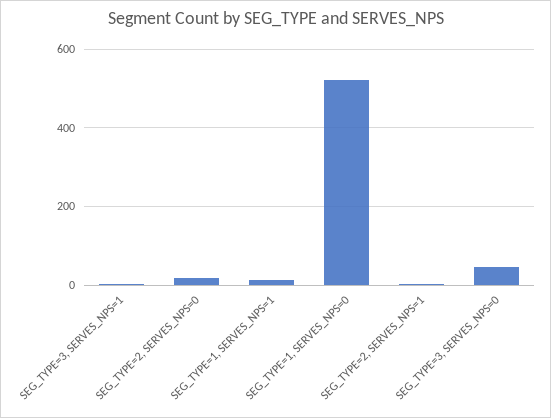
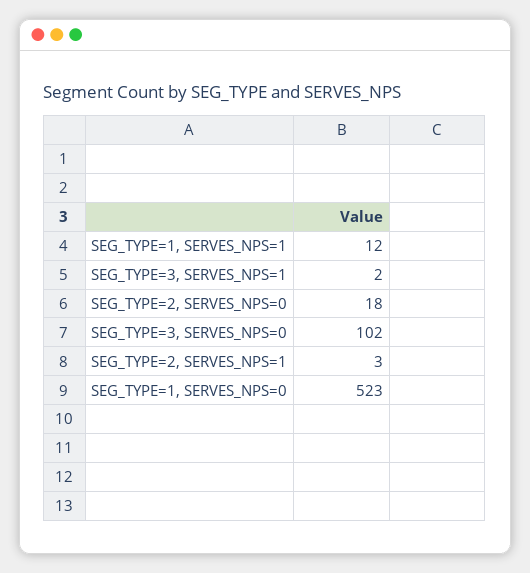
SEG_TYPE=3, SERVES_NPS=0: 40 -> 102

